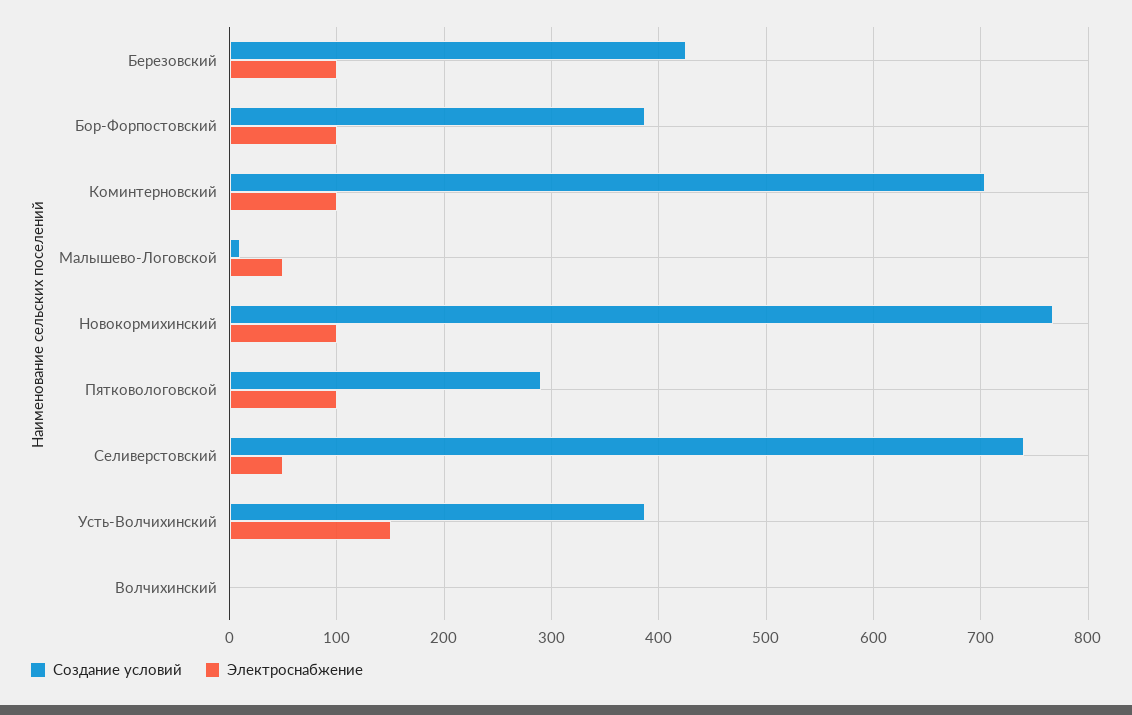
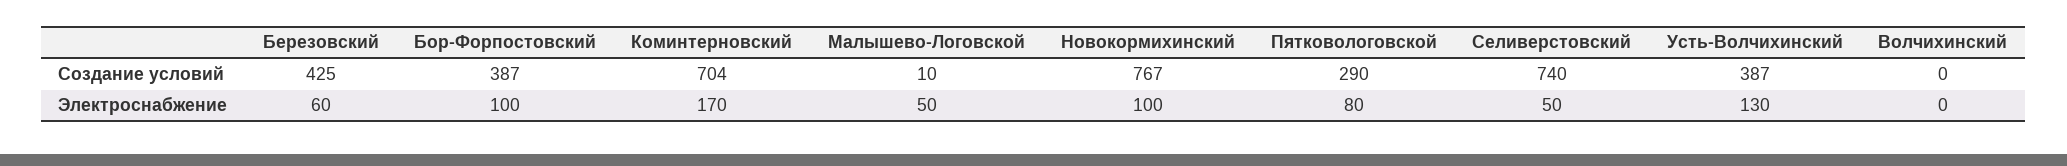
Электроснабжение, Березовский: 100 -> 60
Электроснабжение, Коминтерновский: 100 -> 170
Электроснабжение, Пятковологовской: 100 -> 80
Электроснабжение, Усть-Волчихинский: 150 -> 130

